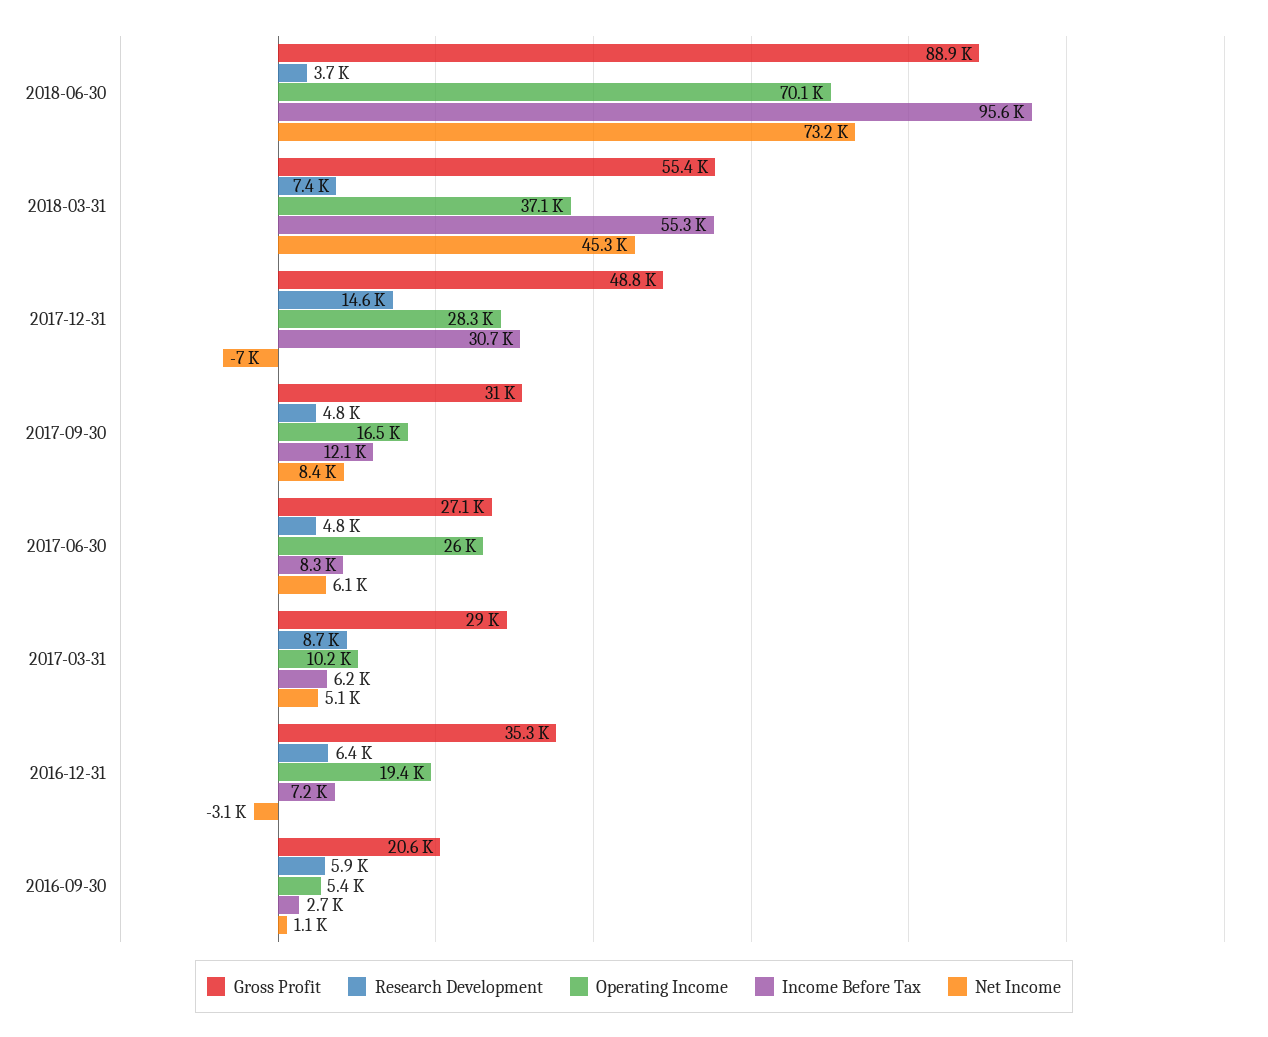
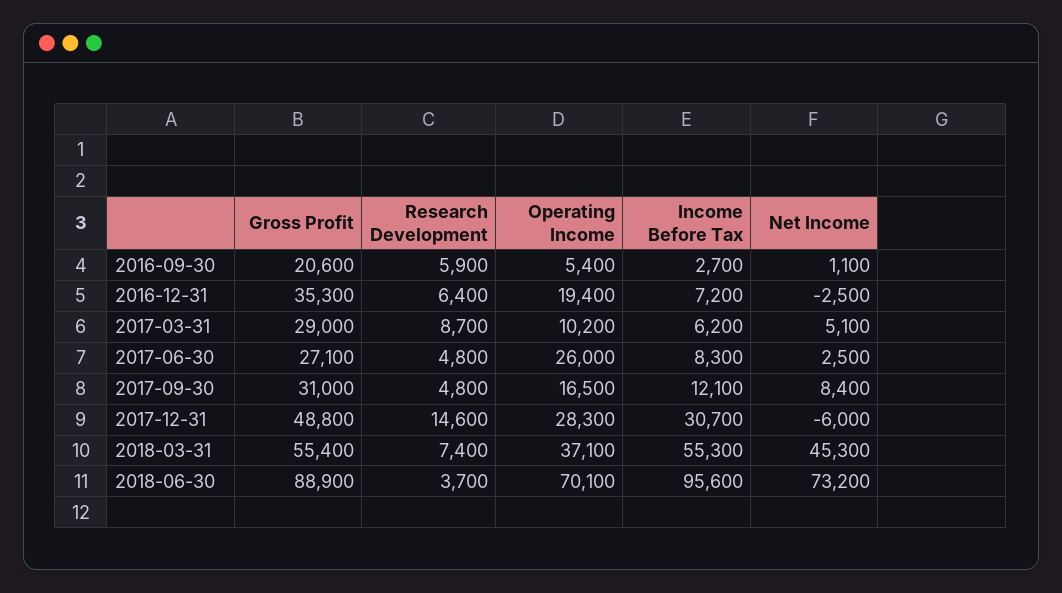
Net Income, 2017-12-31: -7000 -> -6000
Net Income, 2017-06-30: 6100 -> 2500
Net Income, 2016-12-31: -3100 -> -2500

